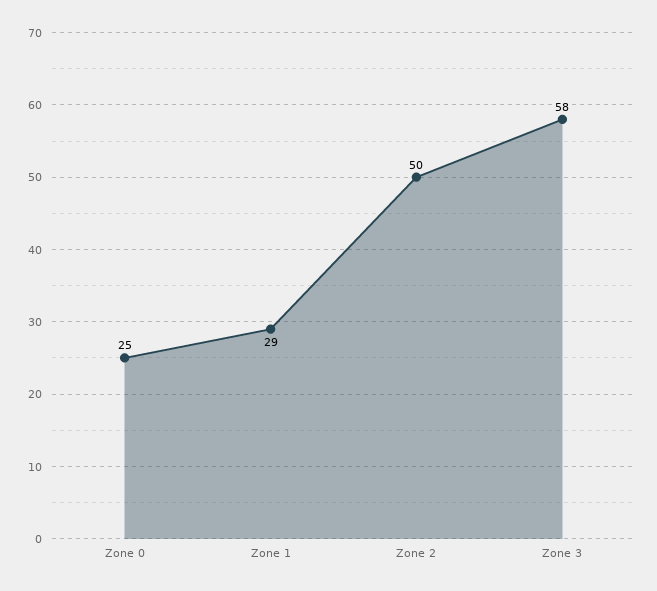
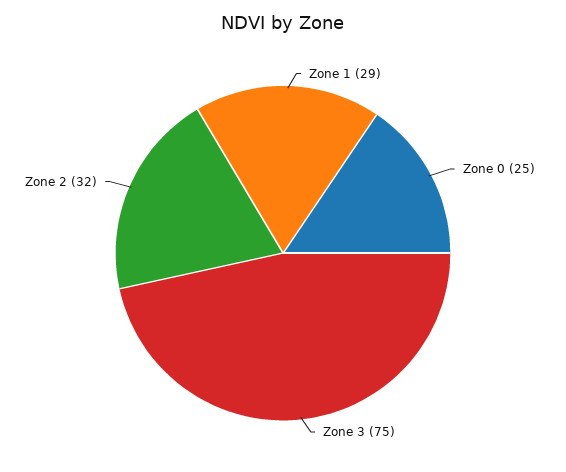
Zone 2: 50 -> 32
Zone 3: 58 -> 75

